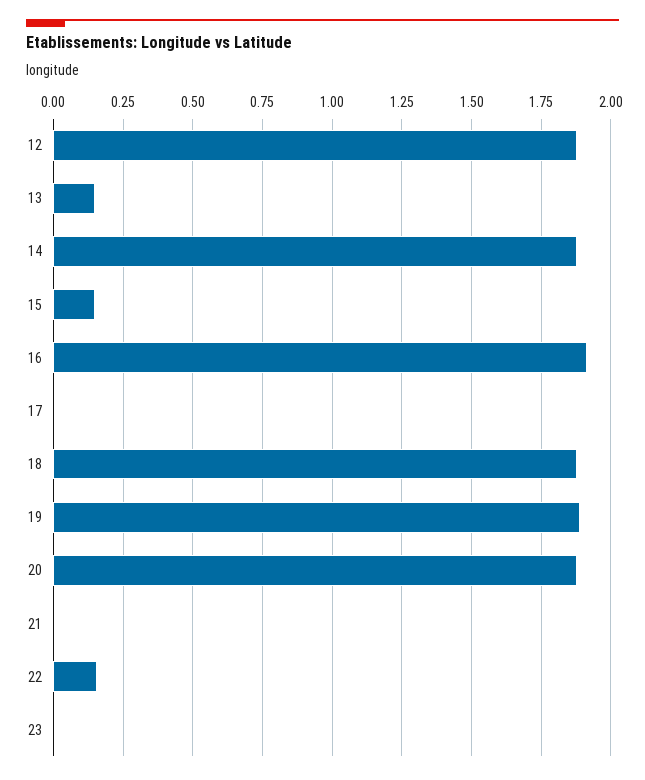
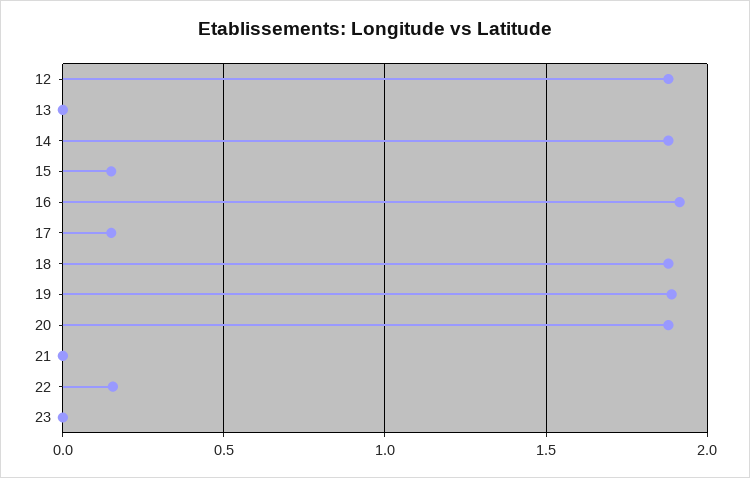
13: 0.15 -> 0
17: 0 -> 0.15

